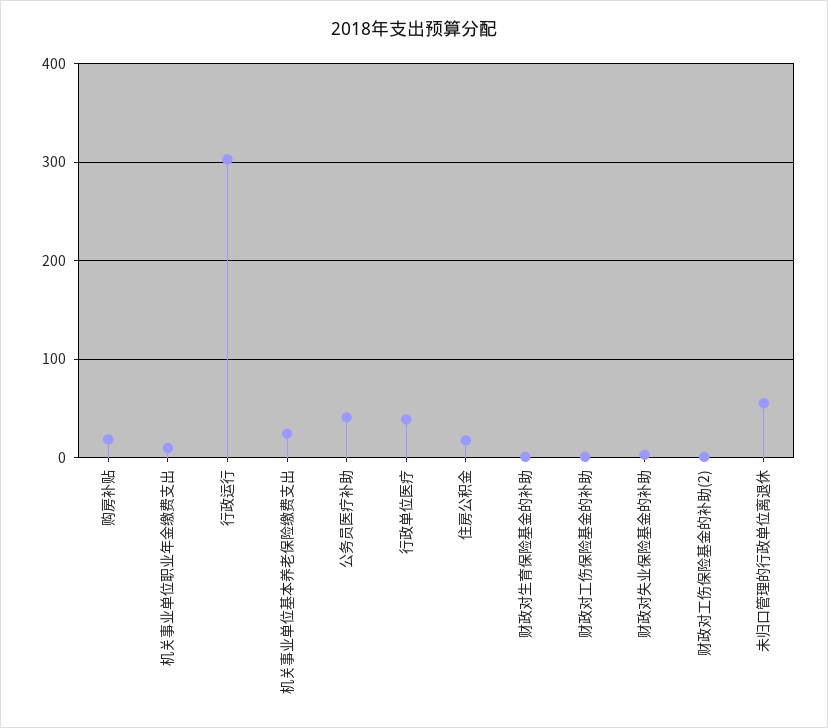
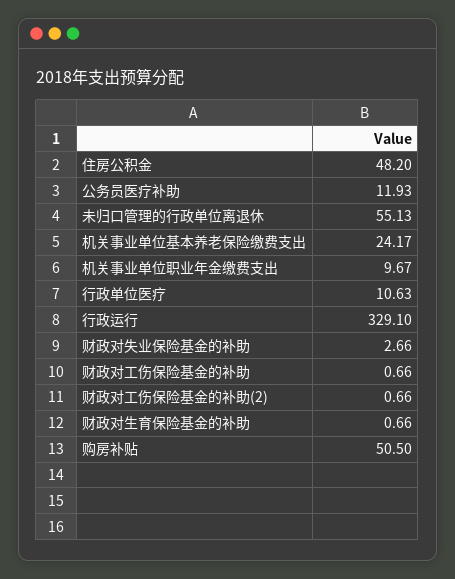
购房补贴: 20 -> 50.5
行政运行: 300 -> 329.1
公务员医疗补助: 40 -> 11.93
行政单位医疗: 40 -> 10.63
住房公积金: 20 -> 48.2

